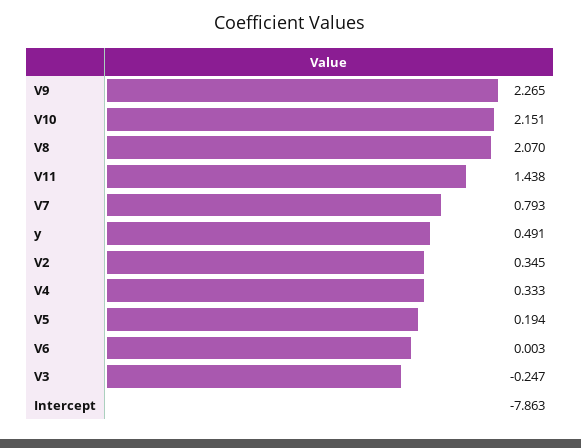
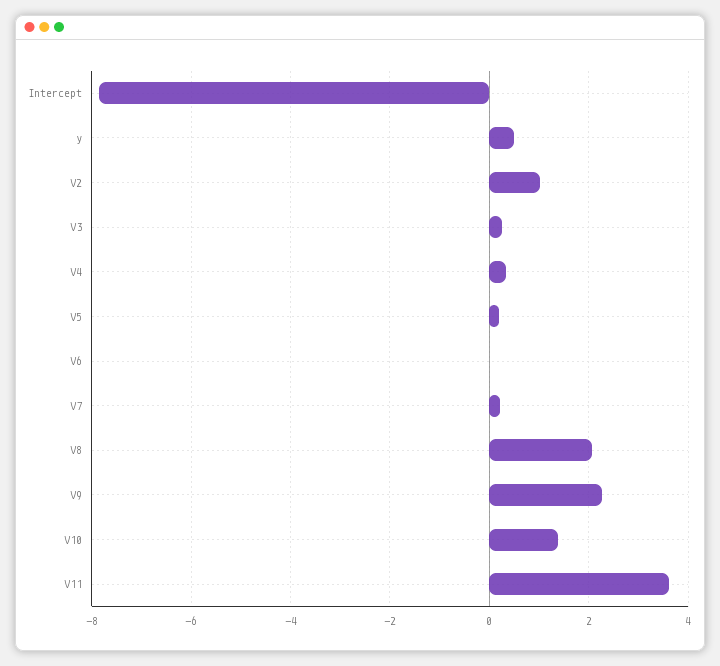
V10: 2.151 -> 1.4
V11: 1.438 -> 3.6
V7: 0.793 -> 0.2
V2: 0.345 -> 1
V3: -0.247 -> 0.2

